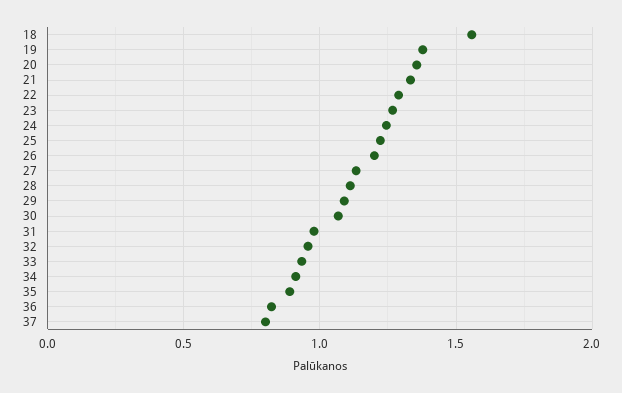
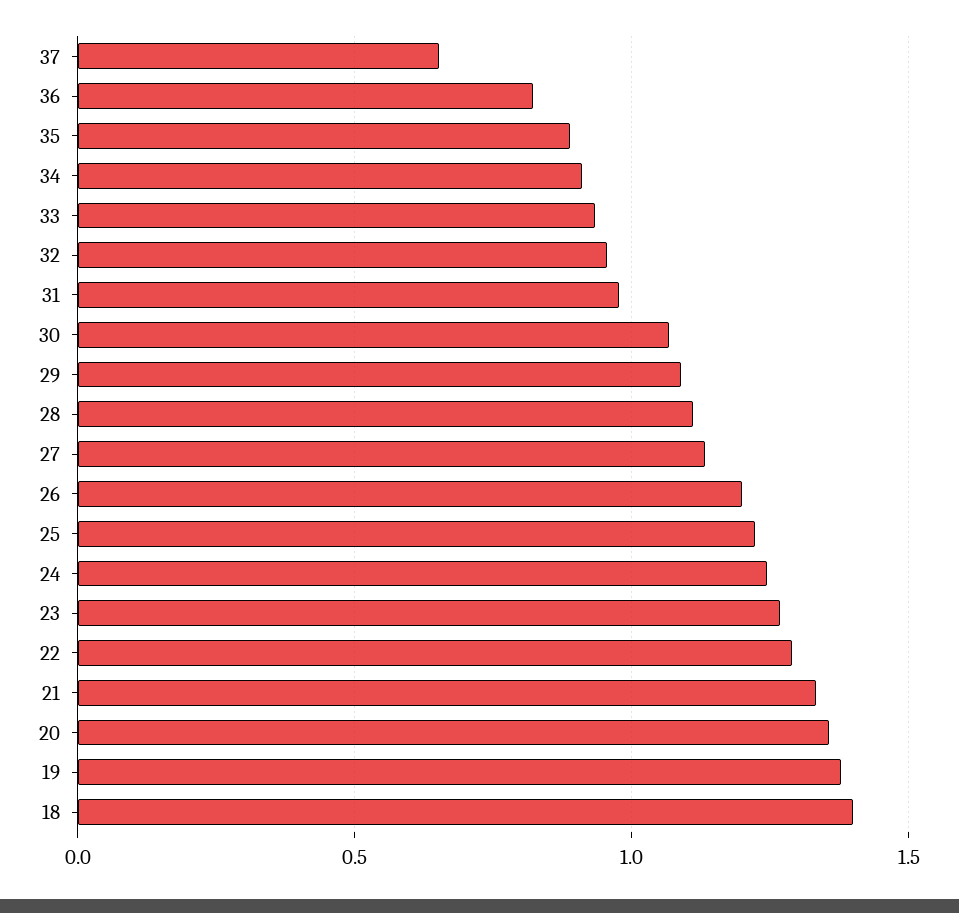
18: 1.55 -> 1.4
37: 0.8 -> 0.65

